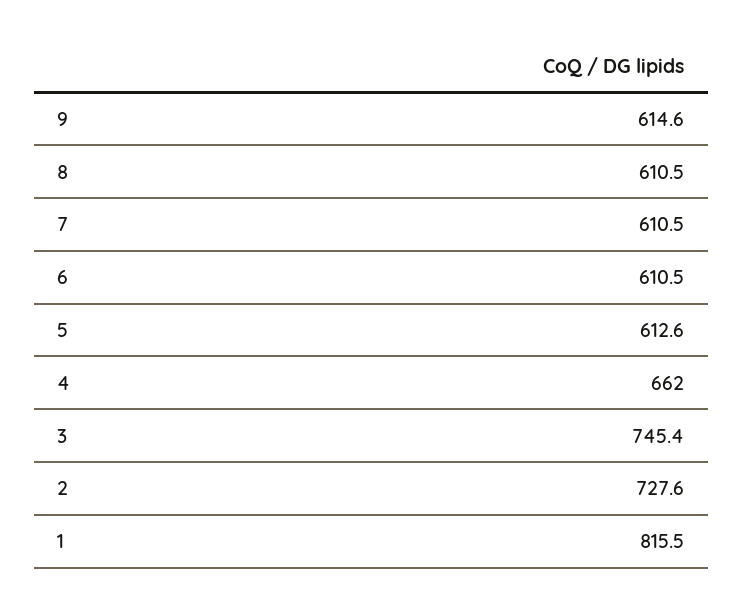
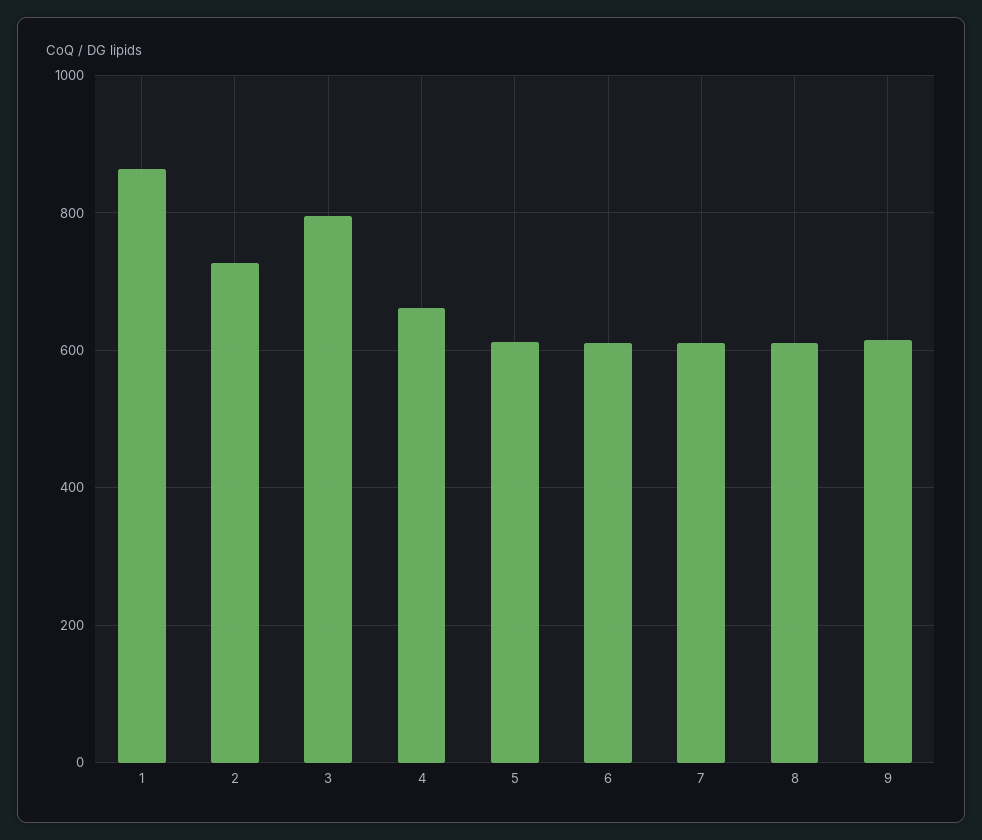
3: 745.4 -> 800
1: 815.5 -> 860

